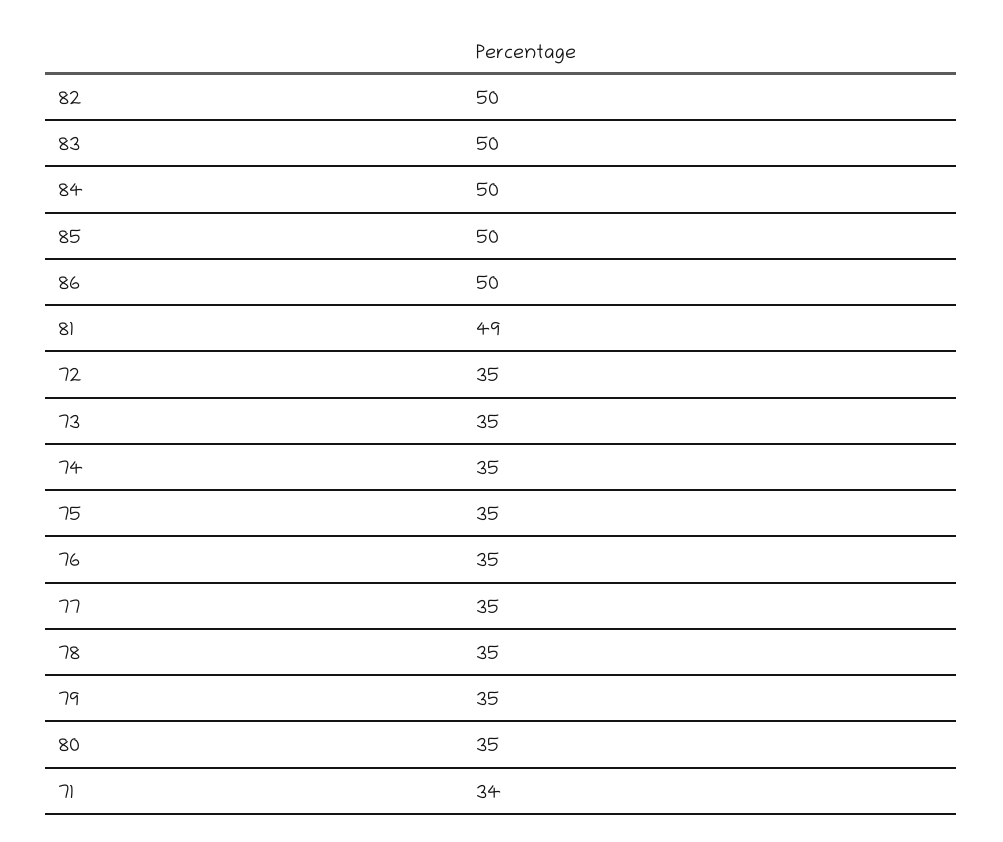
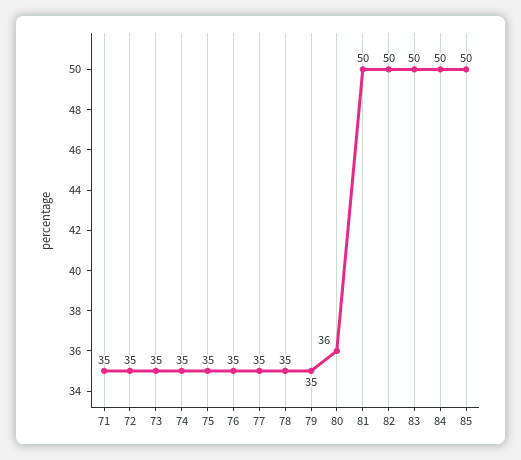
86: 50 -> none
81: 49 -> 50
80: 35 -> 36
71: 34 -> 35

